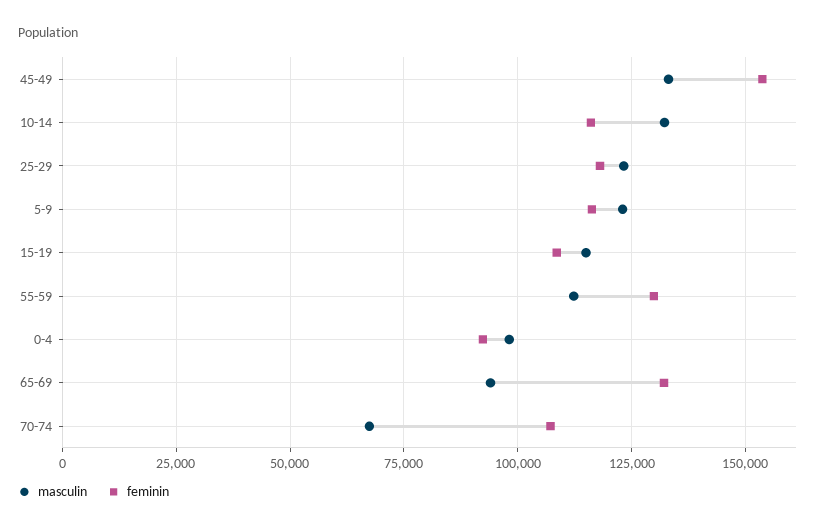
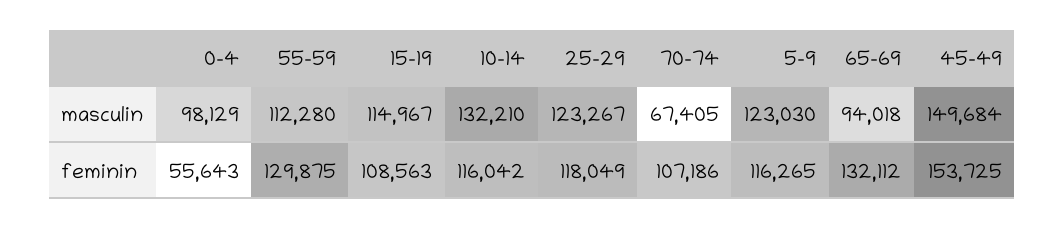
masculin, 45-49: 132500 -> 149684
feminin, 0-4: 92500 -> 55643

